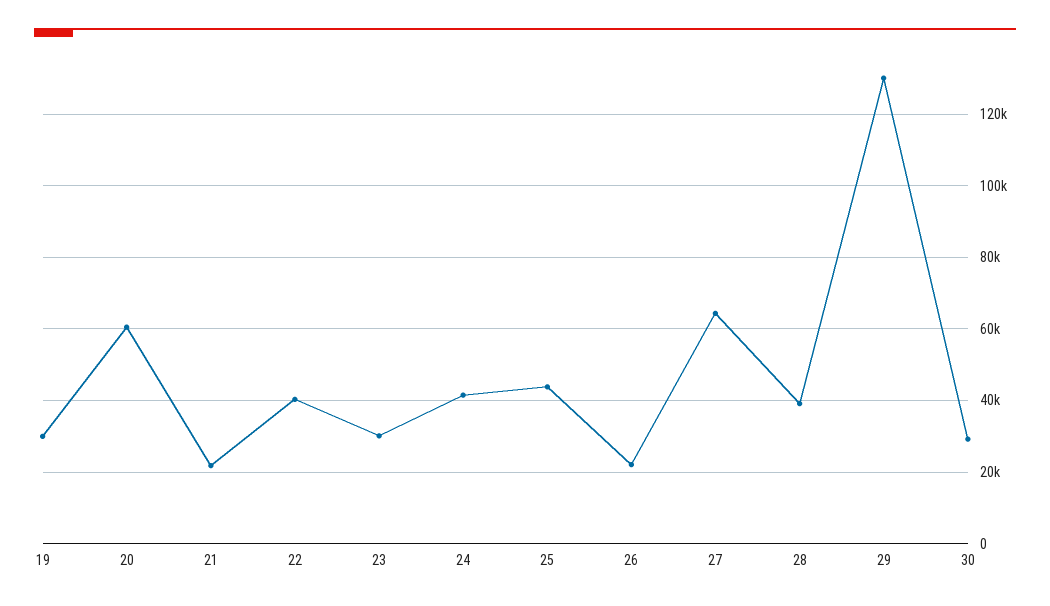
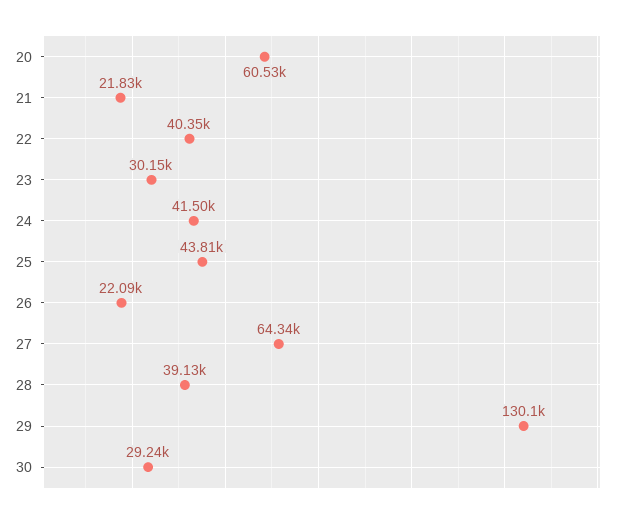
19: 30000 -> none

